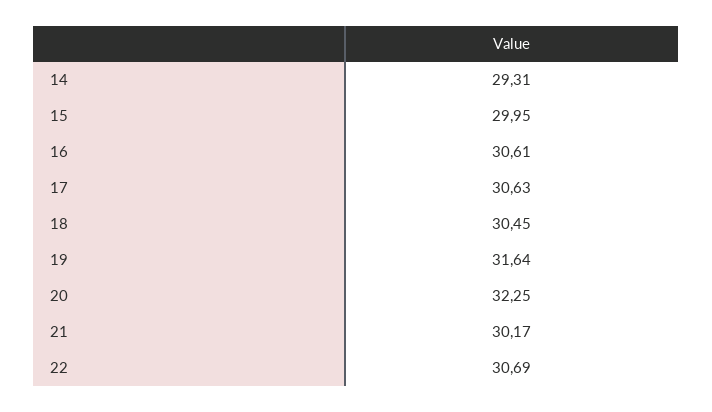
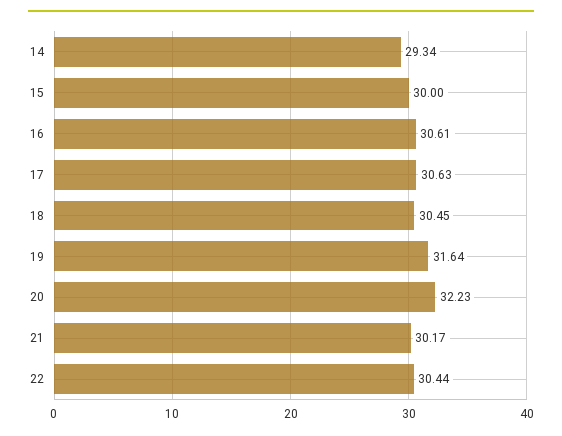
14: 29.31 -> 29.34
15: 29.95 -> 30
20: 32.25 -> 32.23
22: 30.69 -> 30.44

